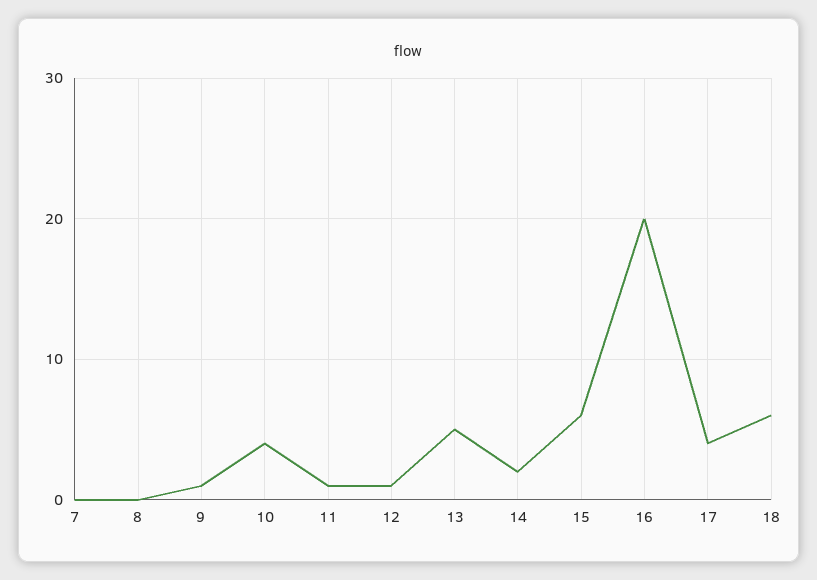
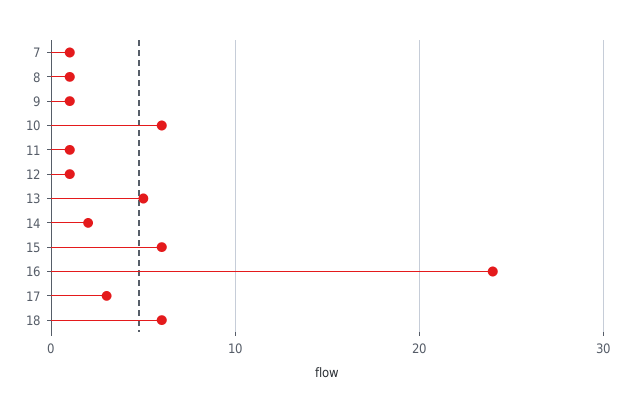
7: 0 -> 1
8: 0 -> 1
10: 4 -> 6
16: 20 -> 24
17: 4 -> 3

